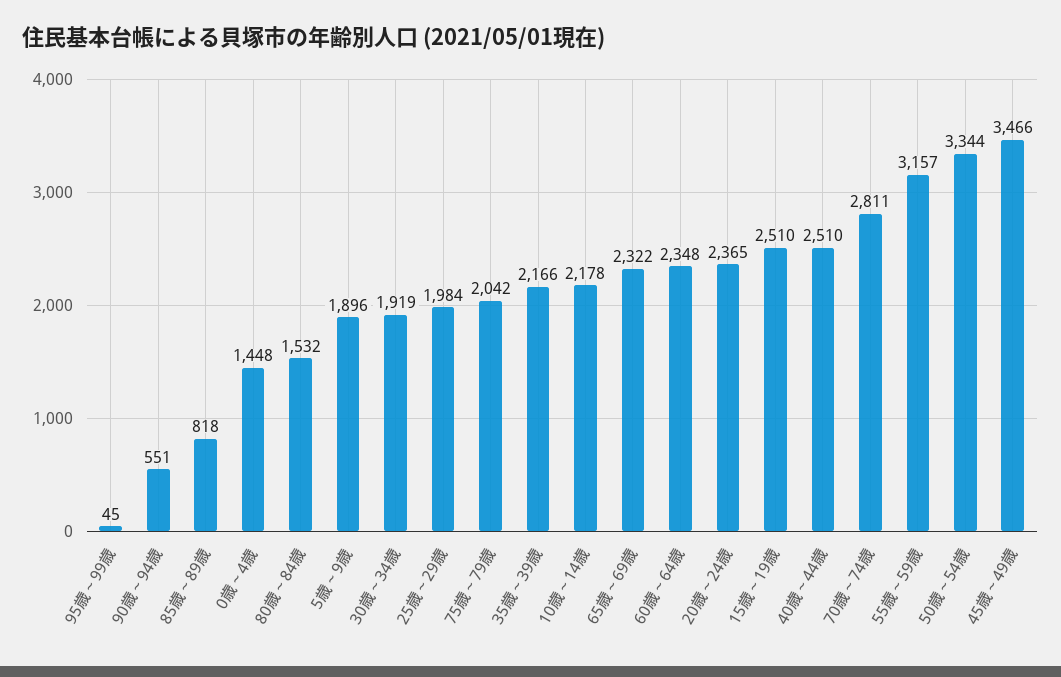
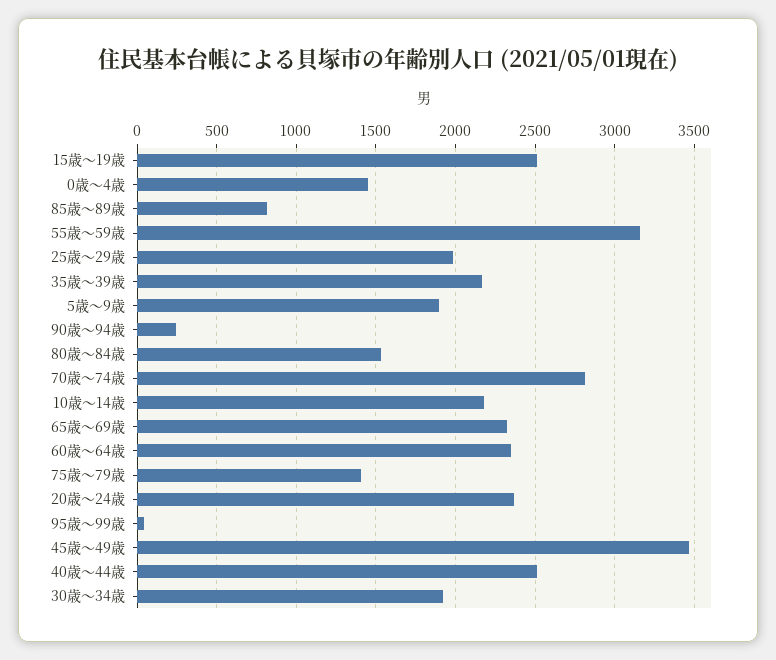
90歳～94歳: 551 -> 250
75歳～79歳: 2042 -> 1400
50歳～54歳: 3344 -> none

